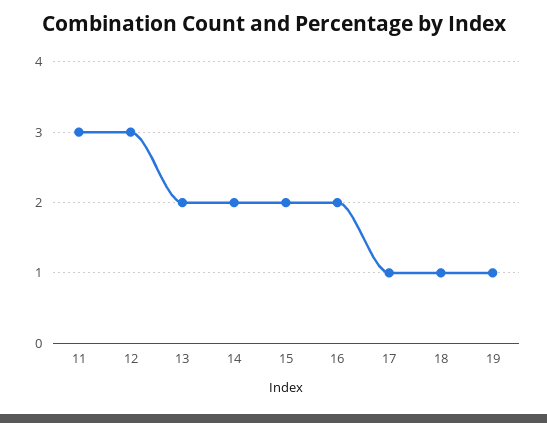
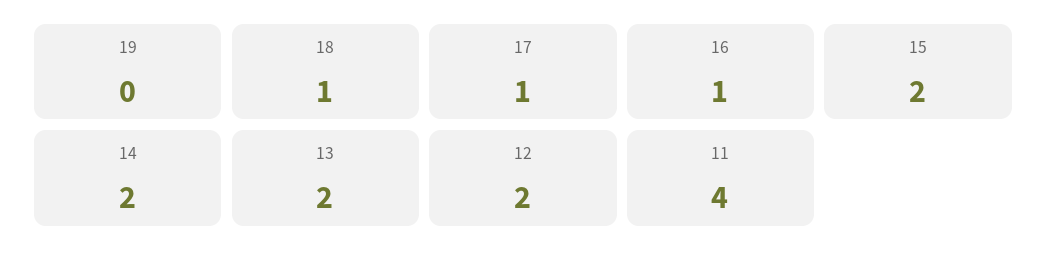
11: 3 -> 4
12: 3 -> 2
16: 2 -> 1
19: 1 -> 0

